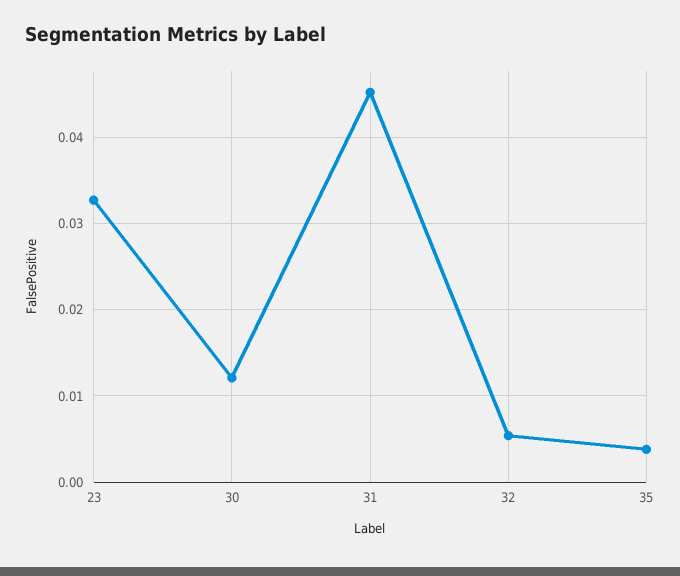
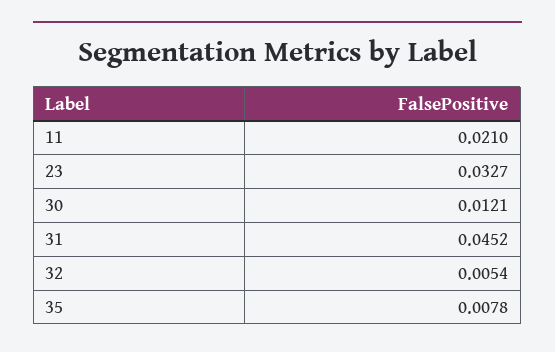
35: 0.004 -> 0.0078
11: none -> 0.021

